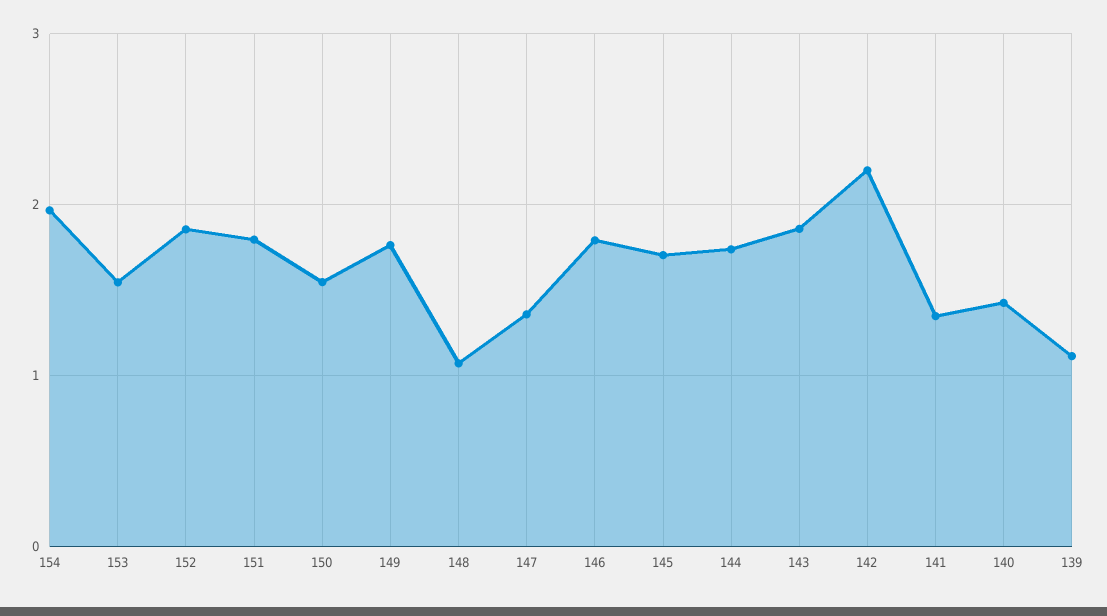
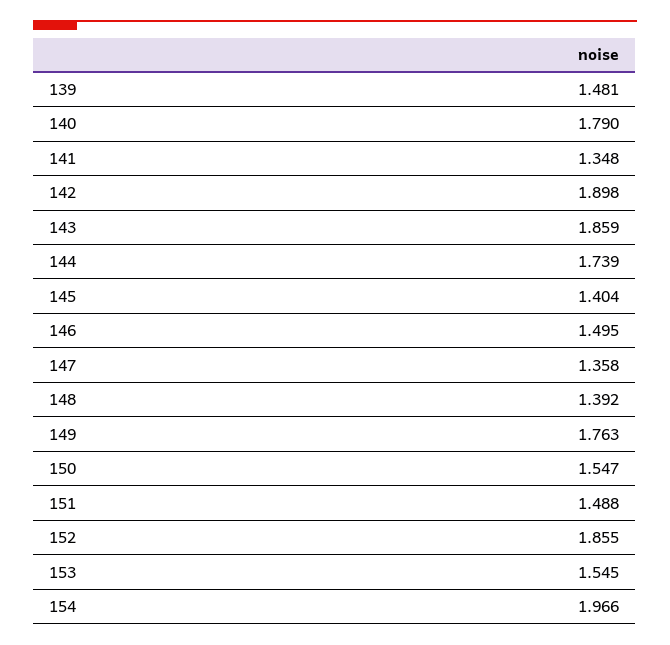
151: 1.8 -> 1.488
148: 1.1 -> 1.392
146: 1.8 -> 1.495
145: 1.7 -> 1.404
142: 2.2 -> 1.898
140: 1.4 -> 1.79
139: 1.1 -> 1.481

